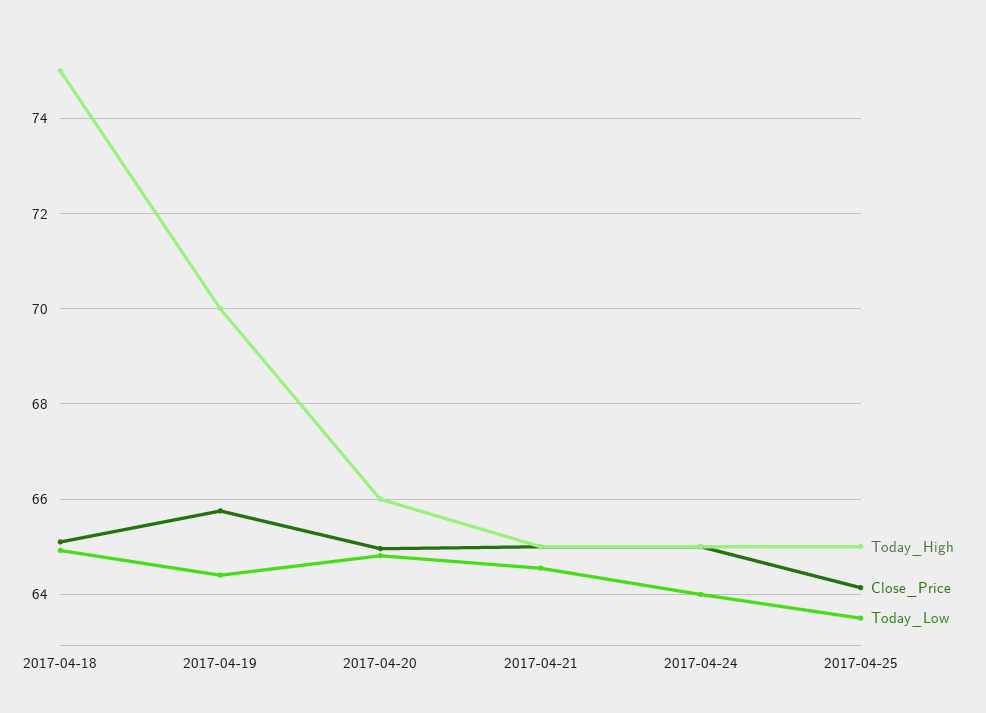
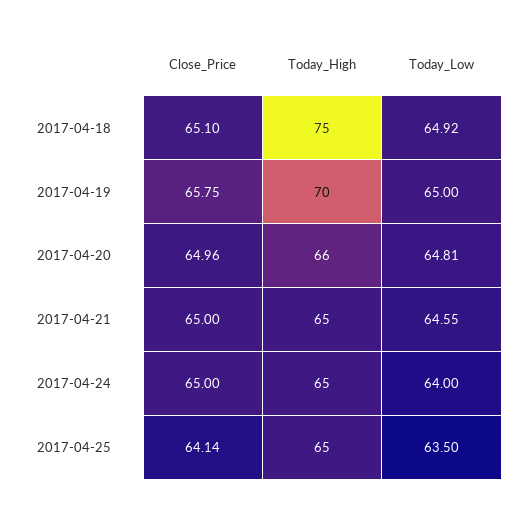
Today_Low, 2017-04-19: 64.4 -> 65

